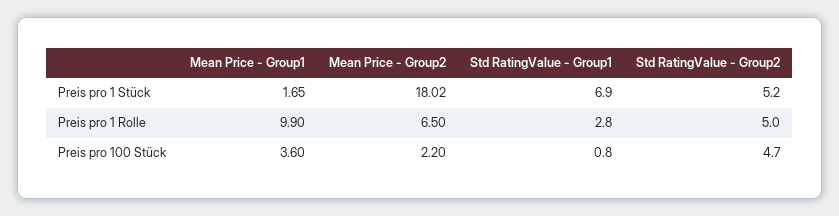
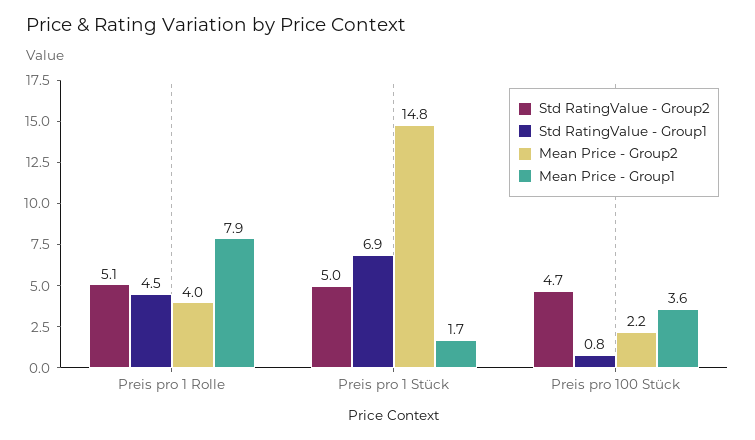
Mean Price - Group2, Preis pro 1 Stück: 18.02 -> 14.8
Std RatingValue - Group2, Preis pro 1 Stück: 5.2 -> 5
Mean Price - Group1, Preis pro 1 Rolle: 9.9 -> 7.9
Mean Price - Group2, Preis pro 1 Rolle: 6.5 -> 4
Std RatingValue - Group1, Preis pro 1 Rolle: 2.8 -> 4.5
Std RatingValue - Group2, Preis pro 1 Rolle: 5 -> 5.1

